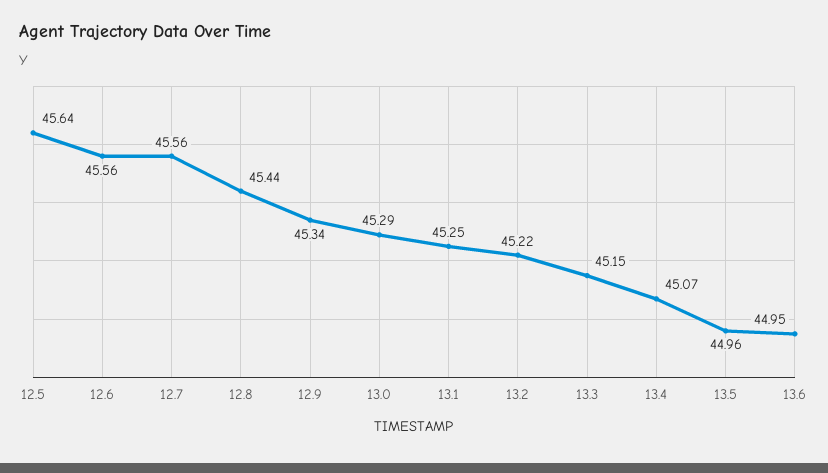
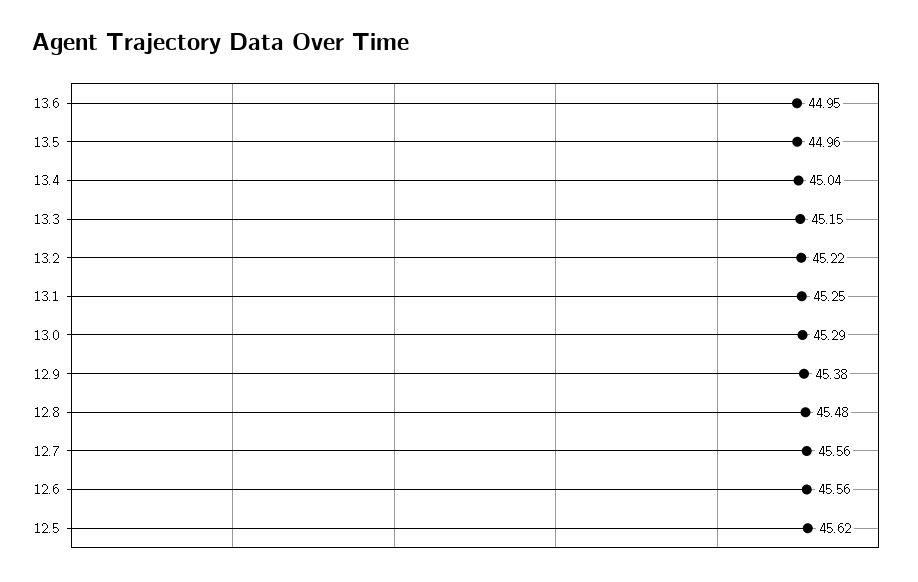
12.5: 45.64 -> 45.62
12.8: 45.44 -> 45.48
12.9: 45.34 -> 45.38
13.4: 45.07 -> 45.04

